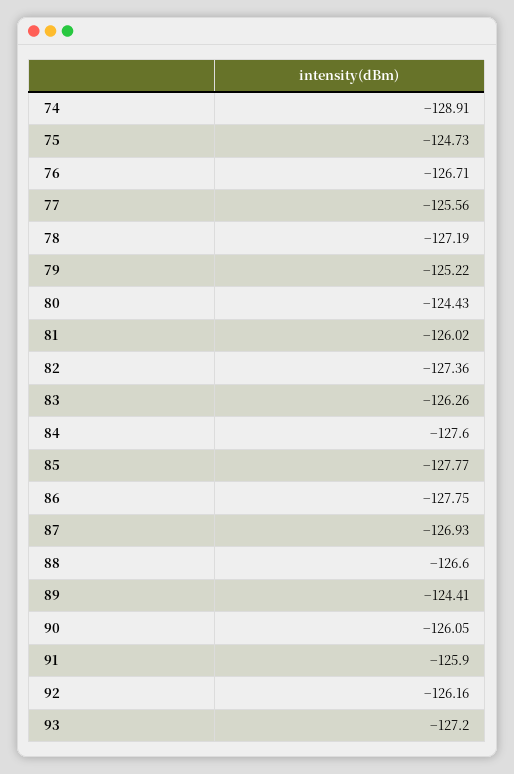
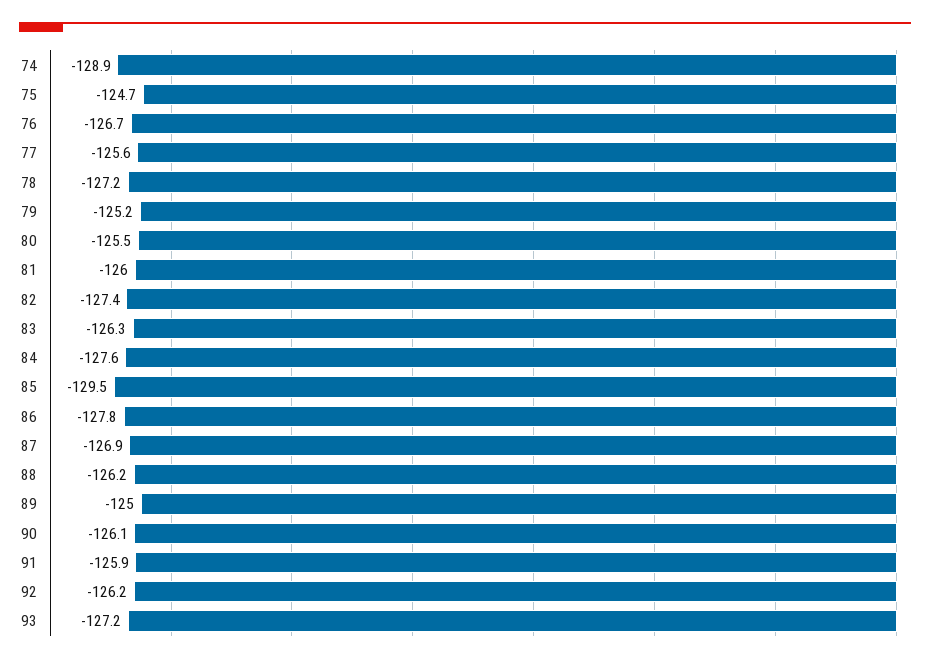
80: -124.43 -> -125.5
85: -127.77 -> -129.5
88: -126.6 -> -126.2
89: -124.41 -> -125

